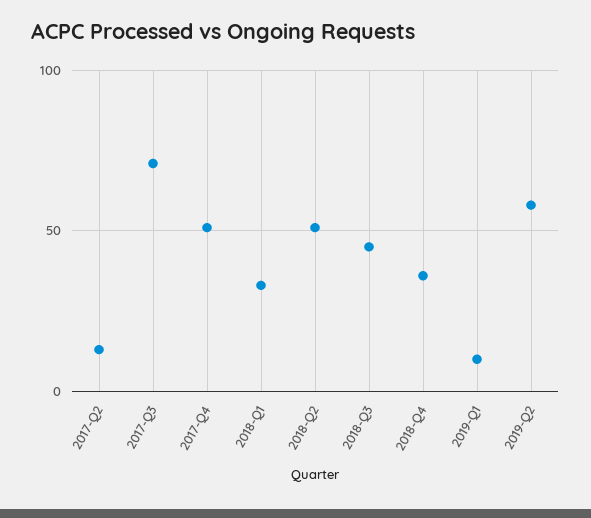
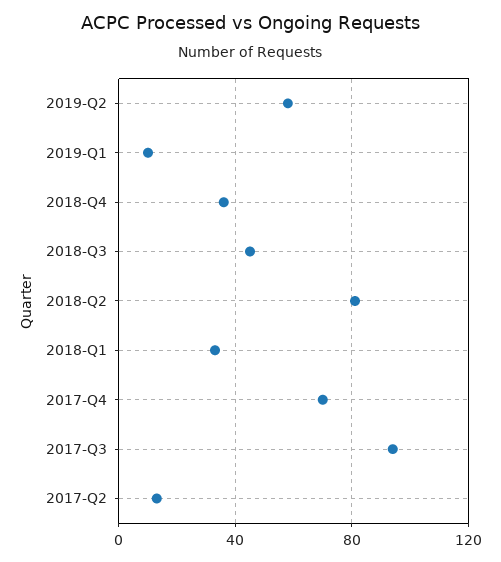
2017-Q3: 70 -> 95
2017-Q4: 50 -> 70
2018-Q2: 50 -> 80

